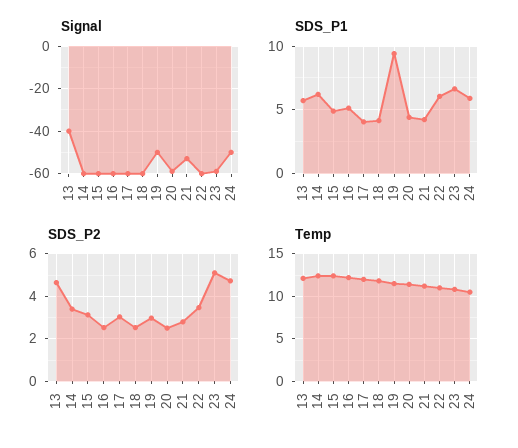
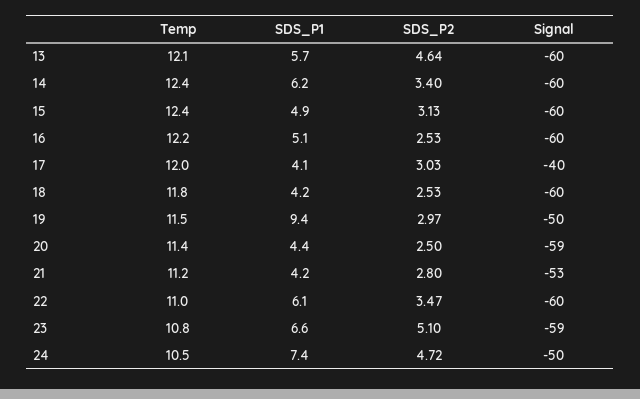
Signal, 13: -40 -> -60
Signal, 17: -60 -> -40
SDS_P1, 24: 6 -> 7.4

